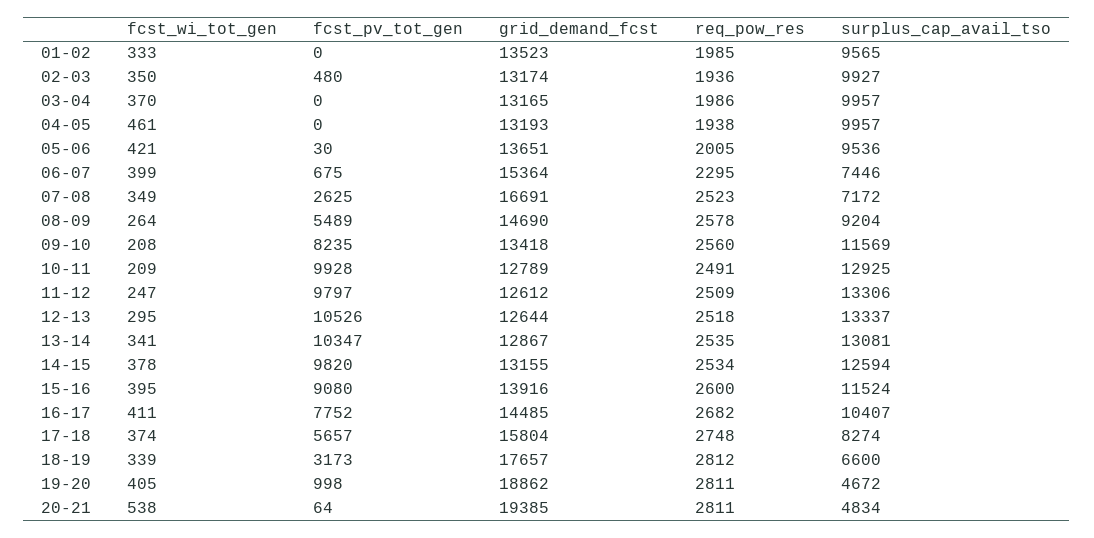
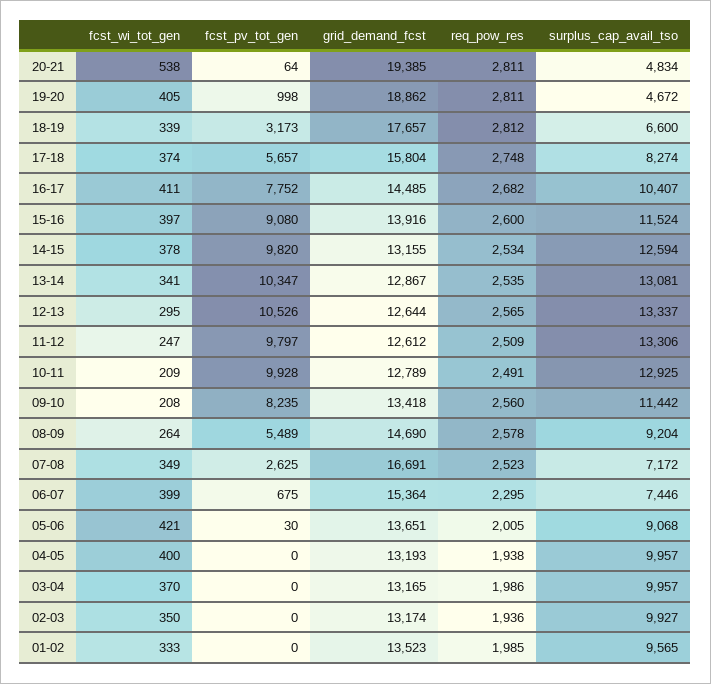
fcst_pv_tot_gen, 02-03: 480 -> 0
fcst_wi_tot_gen, 04-05: 461 -> 400
surplus_cap_avail_tso, 05-06: 9536 -> 9068
surplus_cap_avail_tso, 09-10: 11569 -> 11442
req_pow_res, 12-13: 2518 -> 2565
fcst_wi_tot_gen, 15-16: 395 -> 397

